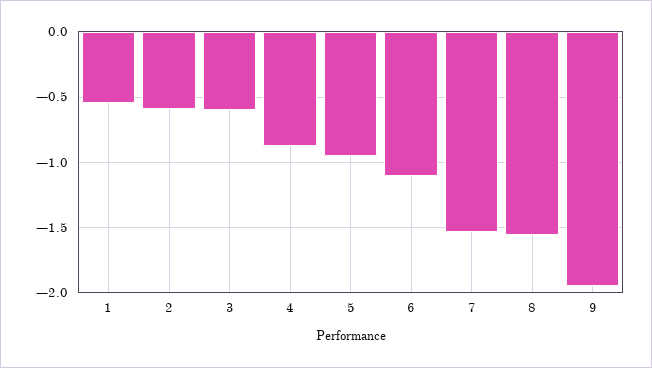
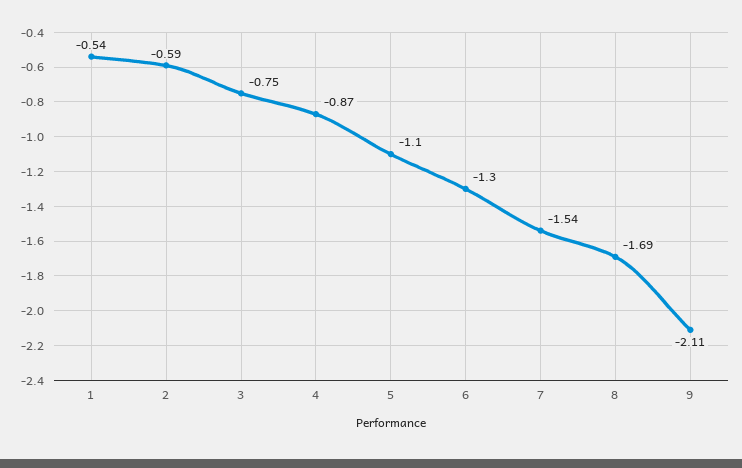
3: -0.6 -> -0.75
5: -0.95 -> -1.1
6: -1.1 -> -1.3
8: -1.55 -> -1.69
9: -1.95 -> -2.11

